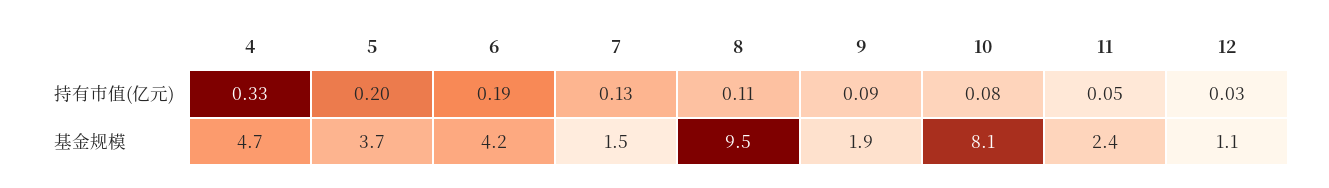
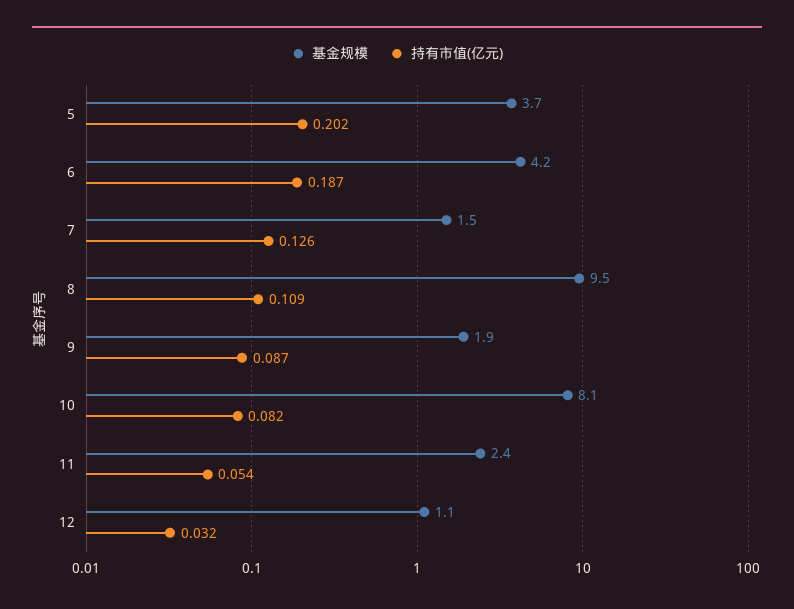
持有市值(亿元), 4: 0.33 -> none
基金规模, 4: 4.7 -> none

